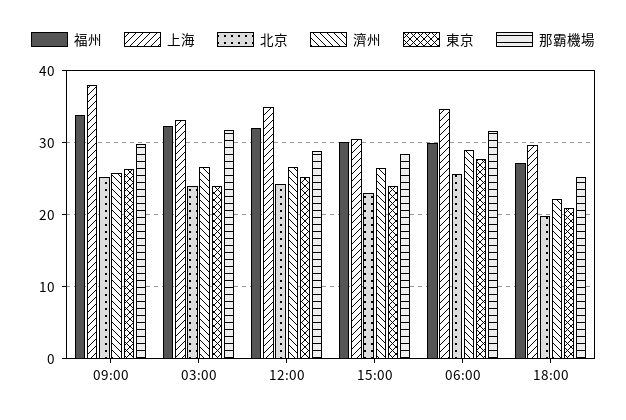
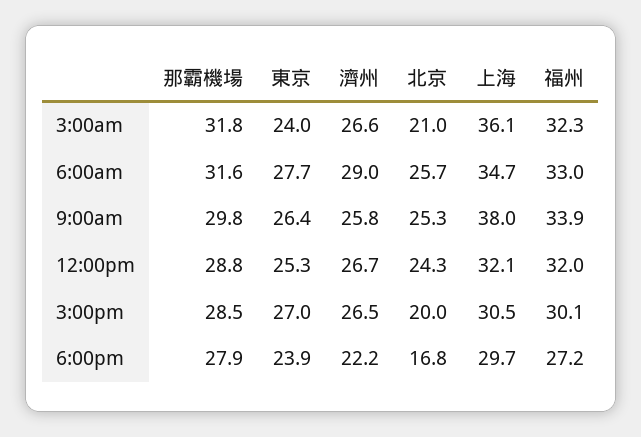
上海, 03:00: 33 -> 36.1
北京, 03:00: 24 -> 21
上海, 12:00: 35 -> 32.1
北京, 15:00: 23 -> 20
東京, 15:00: 24 -> 27
福州, 06:00: 30 -> 33
北京, 18:00: 20 -> 16.8
東京, 18:00: 21 -> 23.9
那霸機場, 18:00: 25 -> 27.9

